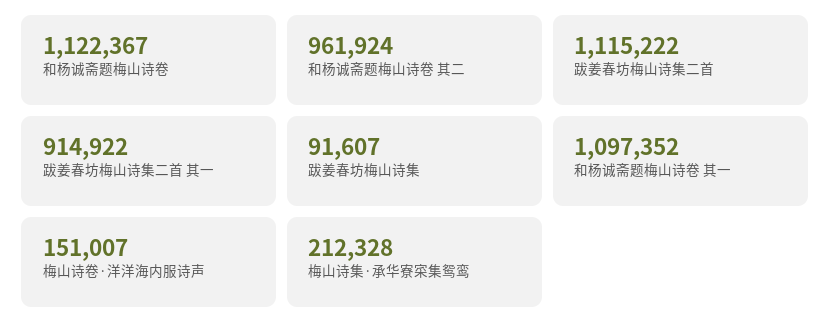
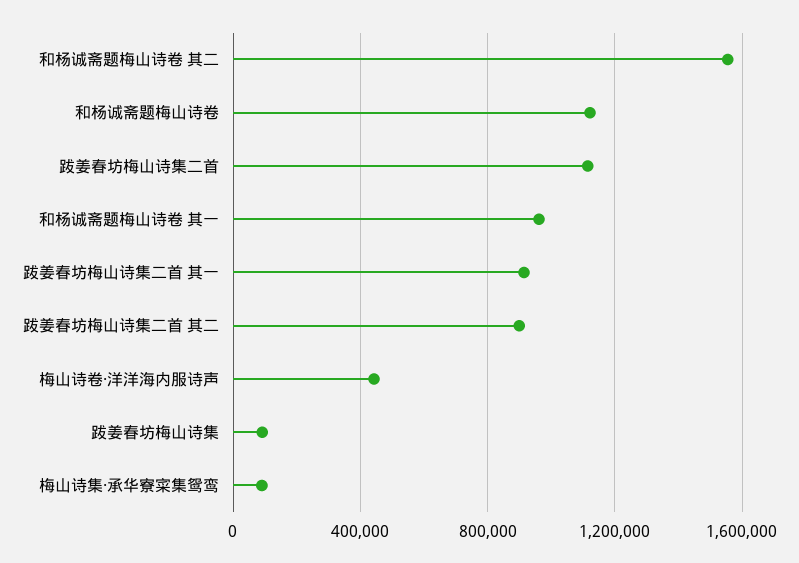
和杨诚斋题梅山诗卷 其二: 961924 -> 1550000
和杨诚斋题梅山诗卷 其一: 1097352 -> 950000
梅山诗卷·洋洋海内服诗声: 151007 -> 450000
梅山诗集·承华寮寀集鸳鸾: 212328 -> 100000
跋姜春坊梅山诗集二首 其二: none -> 900000

